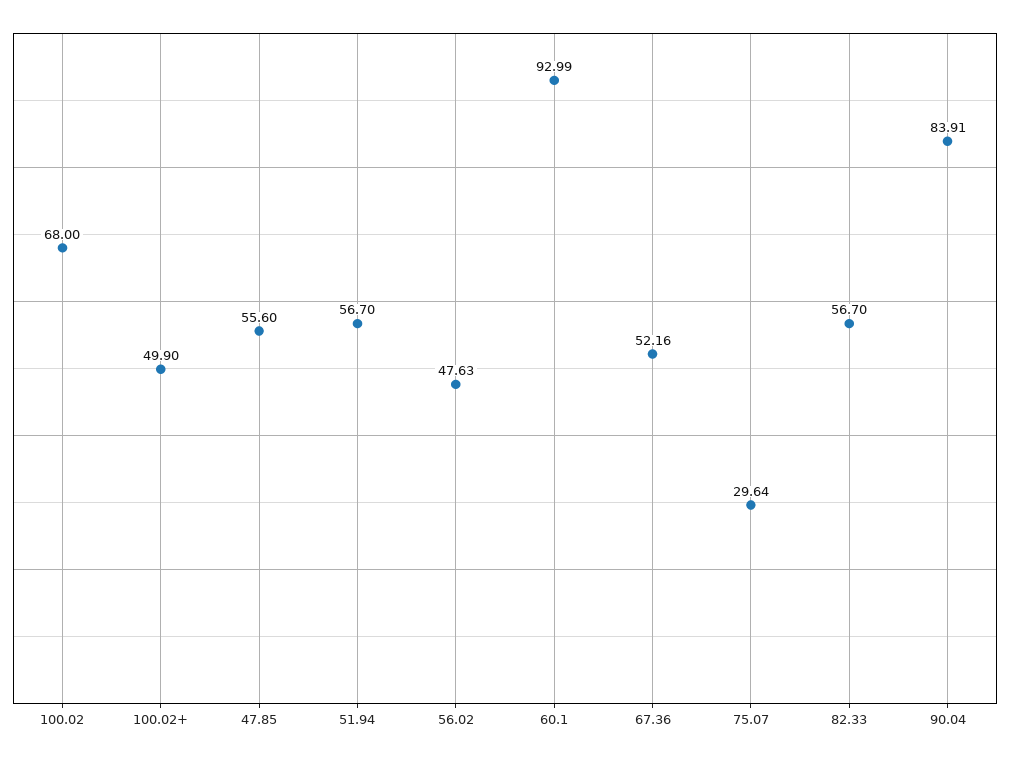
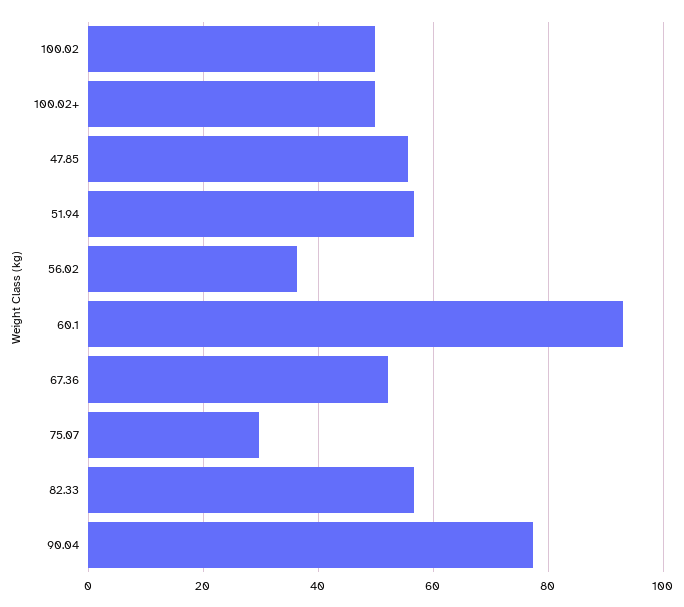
100.02: 68 -> 50
56.02: 47.63 -> 36
90.04: 83.91 -> 78

